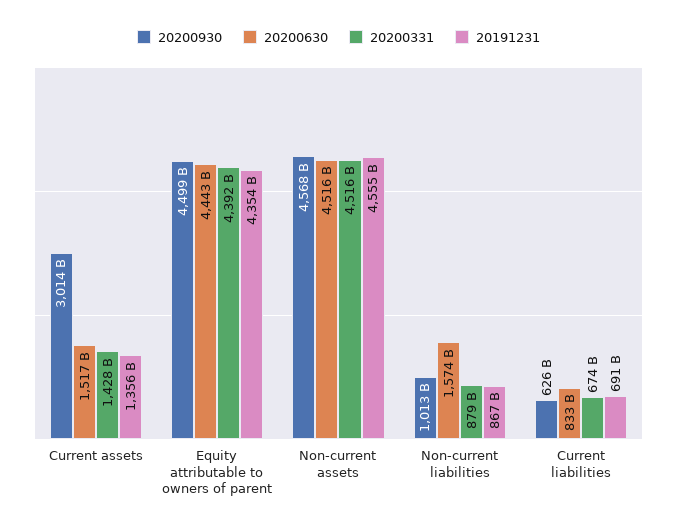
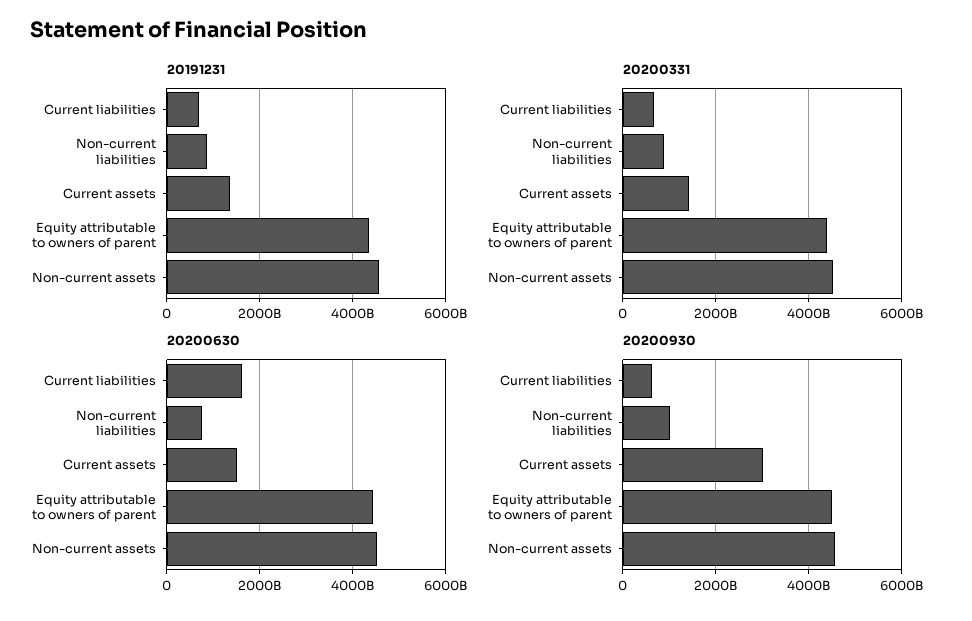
20200630, Non-current liabilities: 1574000000000 -> 800000000000
20200630, Current liabilities: 833000000000 -> 1600000000000

